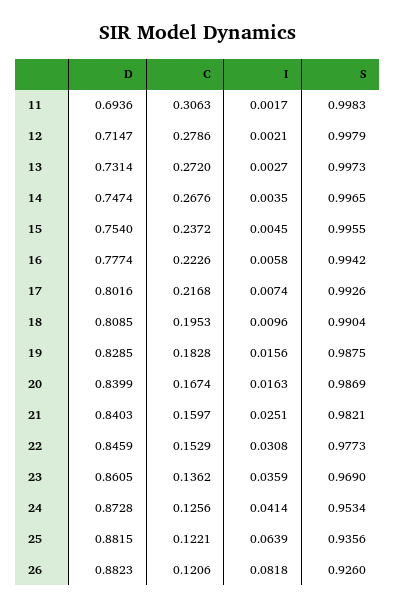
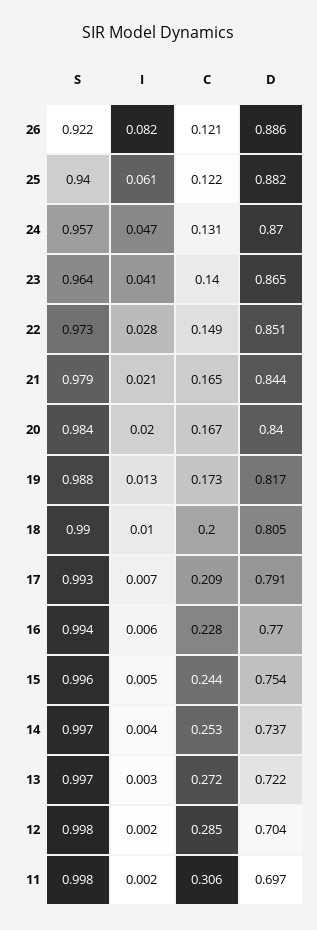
D, 11: 0.6936 -> 0.697
D, 12: 0.7147 -> 0.704
C, 12: 0.2786 -> 0.285
D, 13: 0.7314 -> 0.722
D, 14: 0.7474 -> 0.737
C, 14: 0.2676 -> 0.253
C, 15: 0.2372 -> 0.244
D, 16: 0.7774 -> 0.77
C, 16: 0.2226 -> 0.228
D, 17: 0.8016 -> 0.791
C, 17: 0.2168 -> 0.209
D, 18: 0.8085 -> 0.805
C, 18: 0.1953 -> 0.2
D, 19: 0.8285 -> 0.817
C, 19: 0.1828 -> 0.173
I, 19: 0.0156 -> 0.013
I, 20: 0.0163 -> 0.02
S, 20: 0.9869 -> 0.984
D, 21: 0.8403 -> 0.844
C, 21: 0.1597 -> 0.165
I, 21: 0.0251 -> 0.021
S, 21: 0.9821 -> 0.979
D, 22: 0.8459 -> 0.851
C, 22: 0.1529 -> 0.149
I, 22: 0.0308 -> 0.028
S, 22: 0.9773 -> 0.973
D, 23: 0.8605 -> 0.865
C, 23: 0.1362 -> 0.14
I, 23: 0.0359 -> 0.041
S, 23: 0.969 -> 0.964
D, 24: 0.8728 -> 0.87
C, 24: 0.1256 -> 0.131
I, 24: 0.0414 -> 0.047
S, 24: 0.9534 -> 0.957
I, 25: 0.0639 -> 0.061
S, 25: 0.9356 -> 0.94
D, 26: 0.8823 -> 0.886
S, 26: 0.926 -> 0.922

